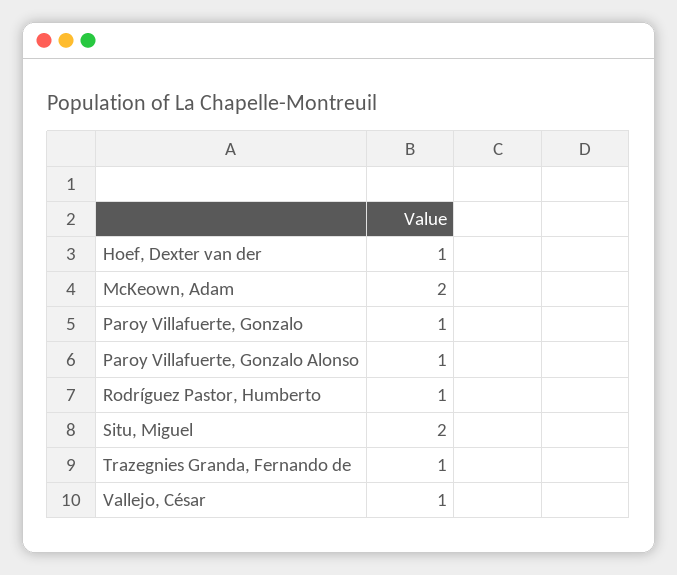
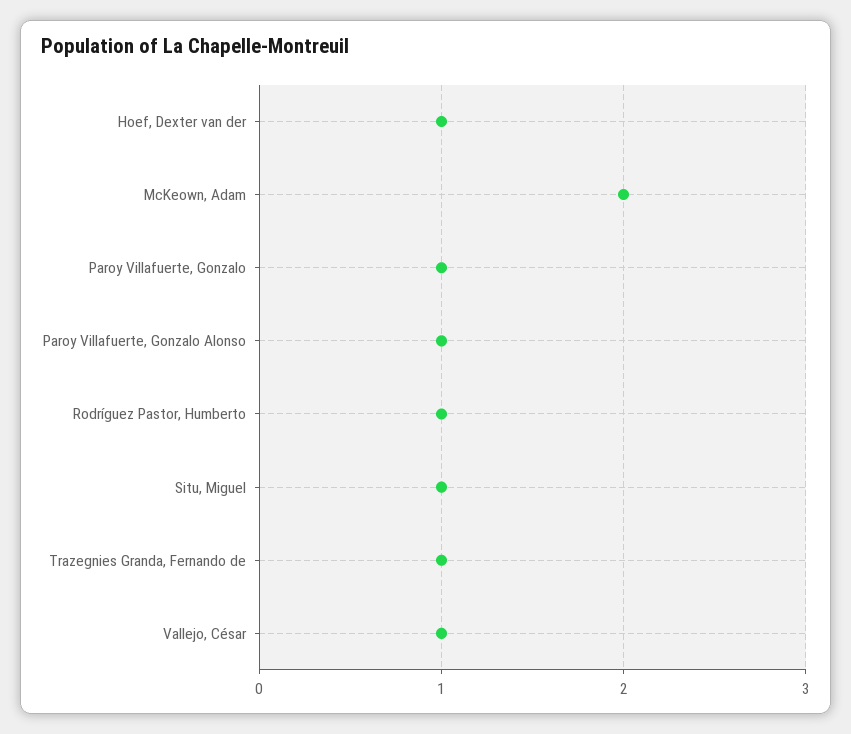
Situ, Miguel: 2 -> 1

